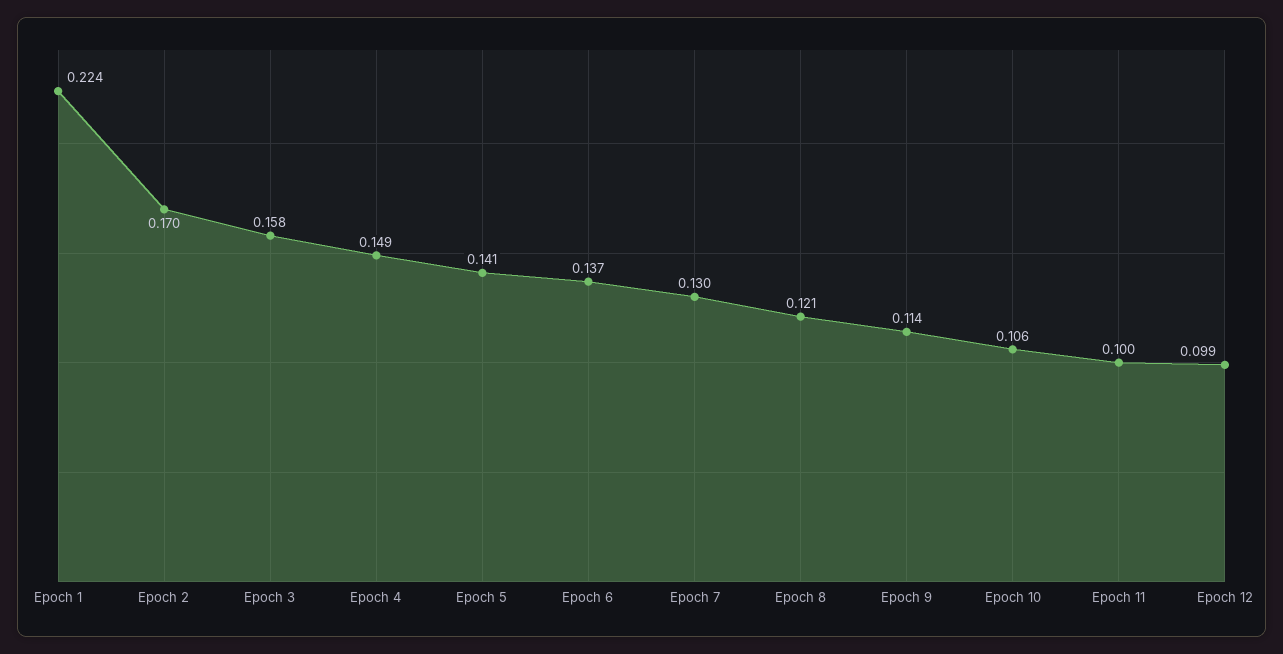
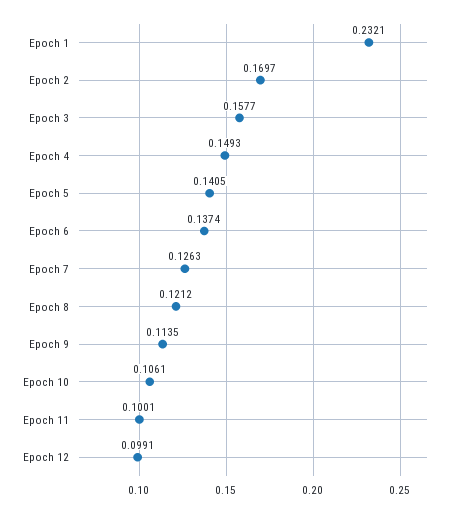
Epoch 1: 0.224 -> 0.2321
Epoch 7: 0.13 -> 0.1263

